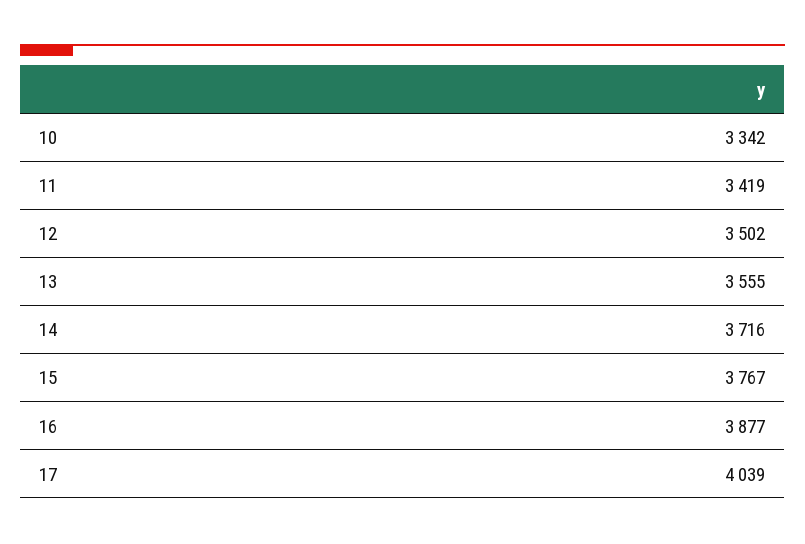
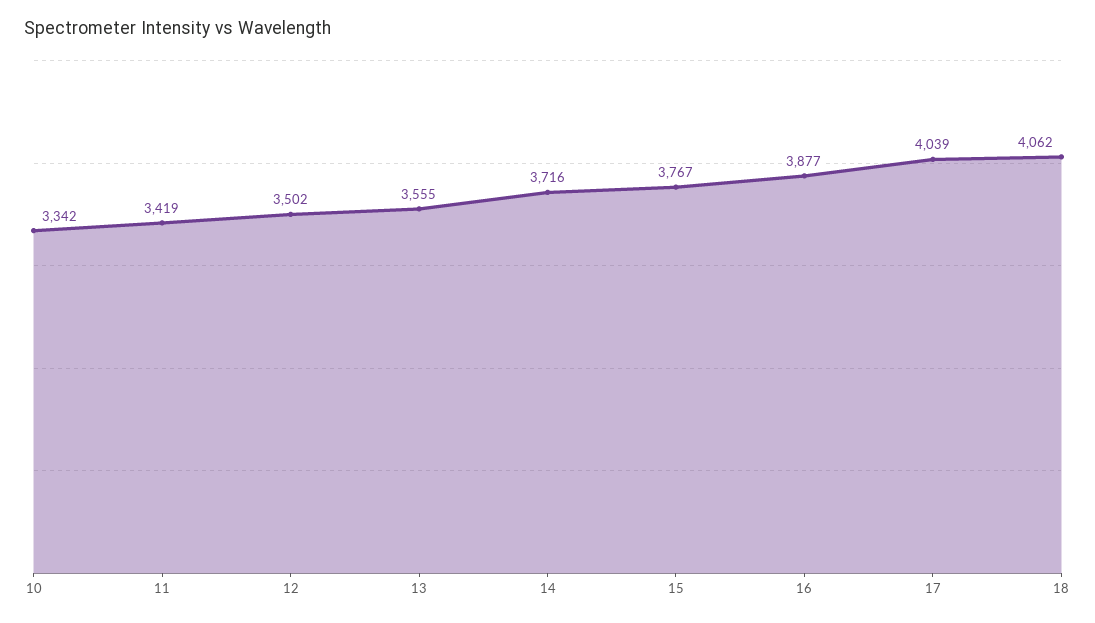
18: none -> 4062

